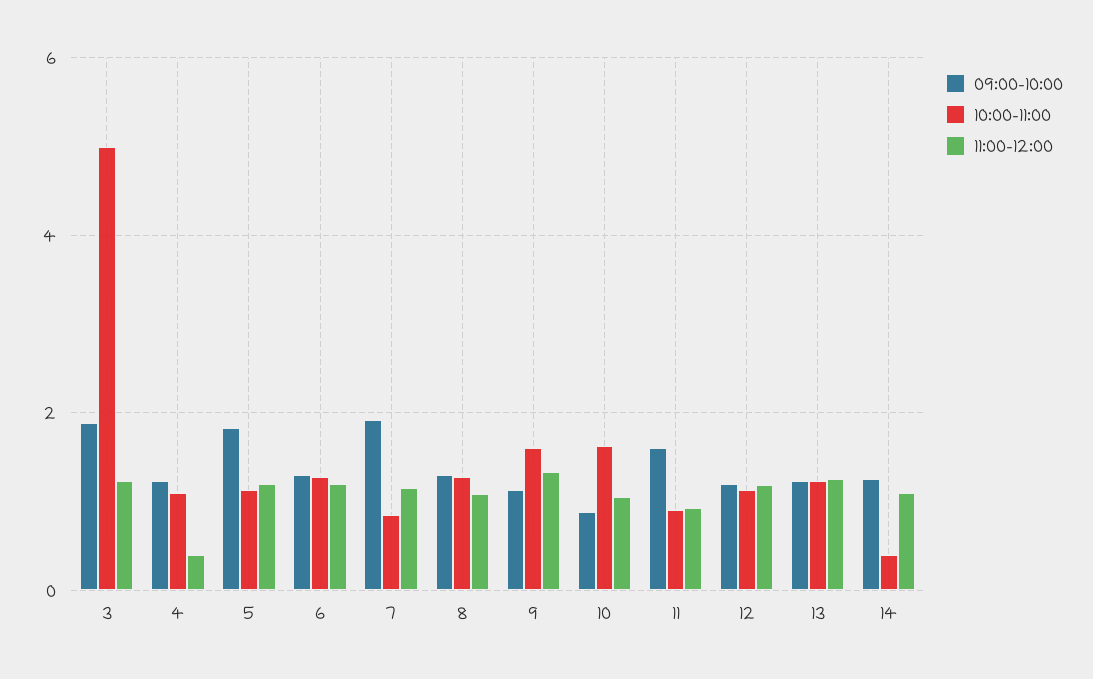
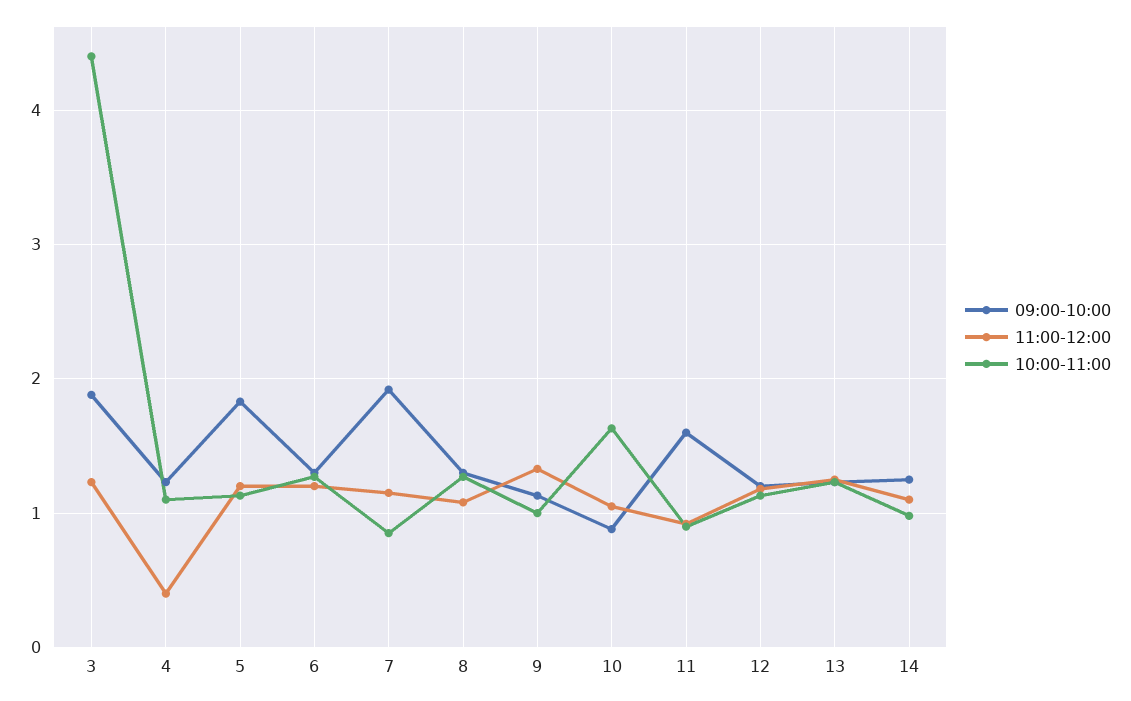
10:00-11:00, 3: 5 -> 4.4
10:00-11:00, 9: 1.6 -> 1
10:00-11:00, 14: 0.4 -> 1

